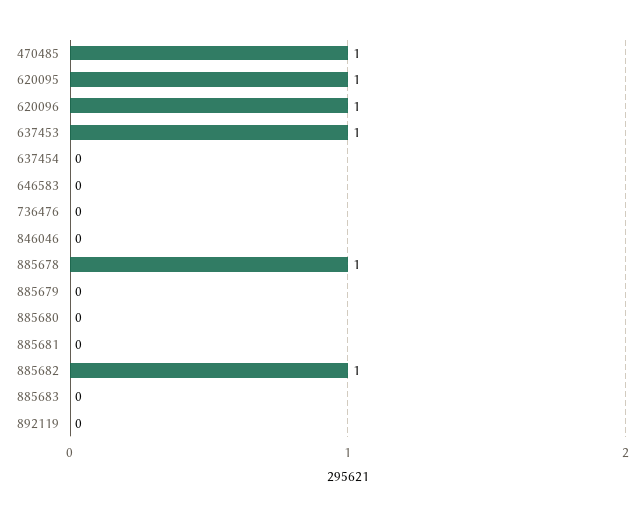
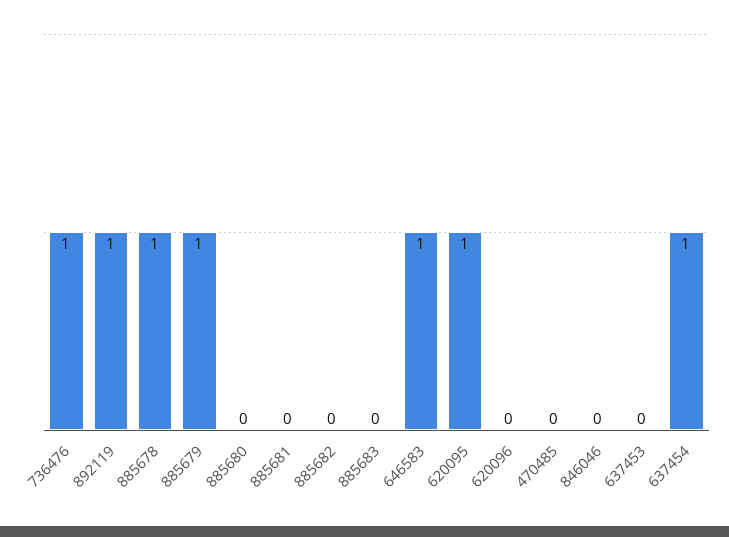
470485: 1 -> 0
620096: 1 -> 0
637453: 1 -> 0
637454: 0 -> 1
646583: 0 -> 1
736476: 0 -> 1
885679: 0 -> 1
885682: 1 -> 0
892119: 0 -> 1

